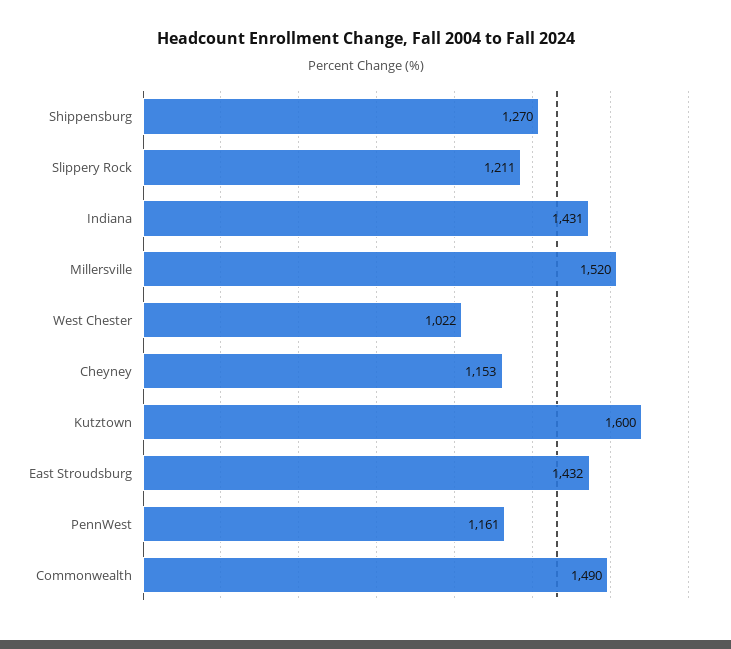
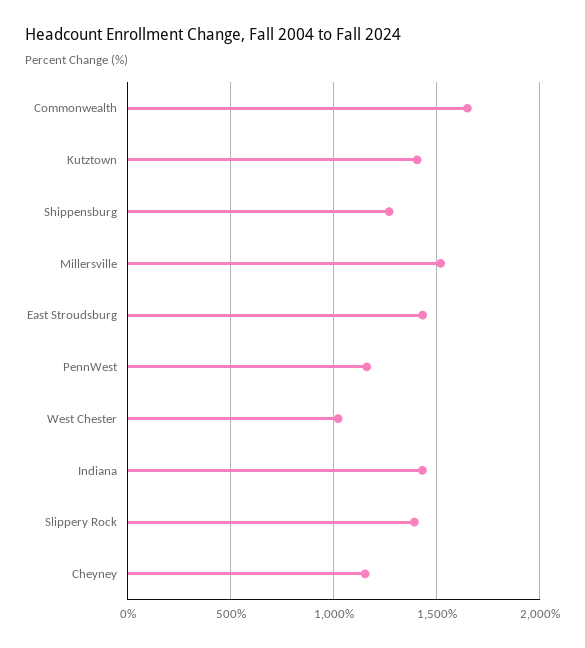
Slippery Rock: 1211 -> 1400
Kutztown: 1600 -> 1400
Commonwealth: 1490 -> 1650

